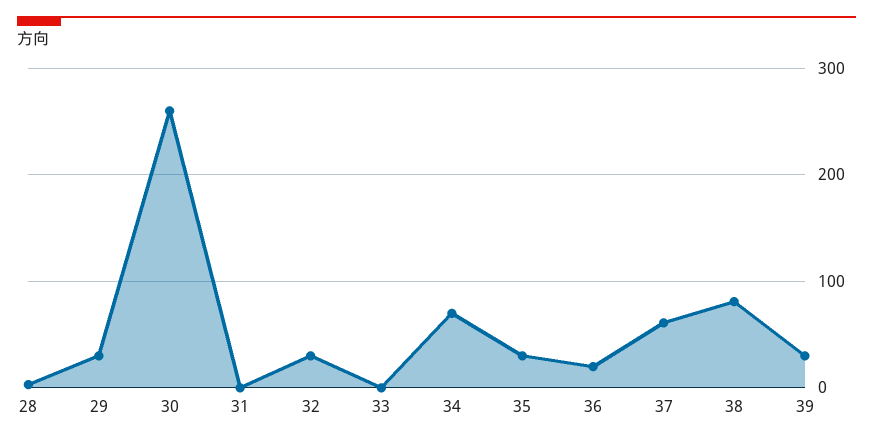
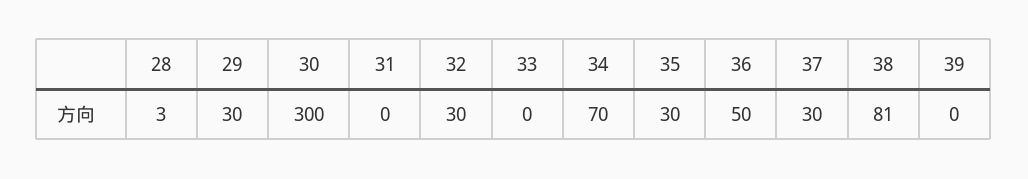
30: 260 -> 300
36: 20 -> 50
37: 60 -> 30
39: 30 -> 0

